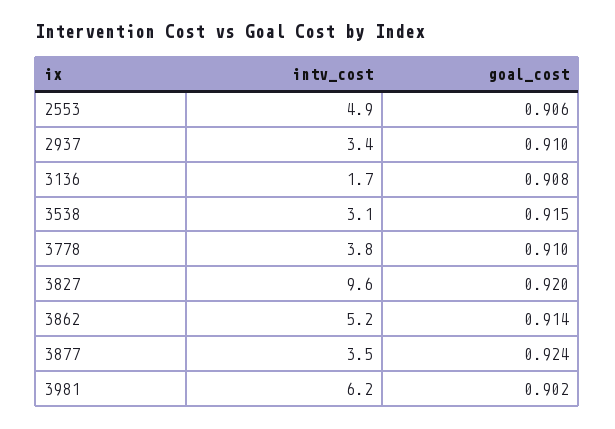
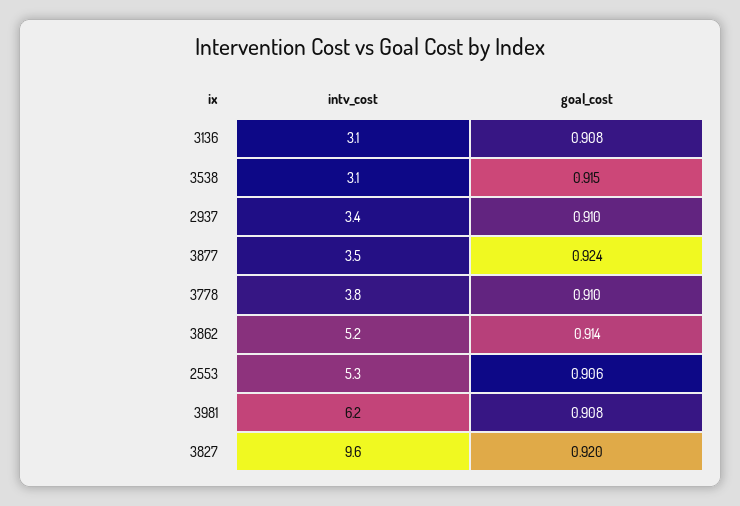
intv_cost, 2553: 4.9 -> 5.3
intv_cost, 3136: 1.7 -> 3.1
goal_cost, 3981: 0.902 -> 0.908

